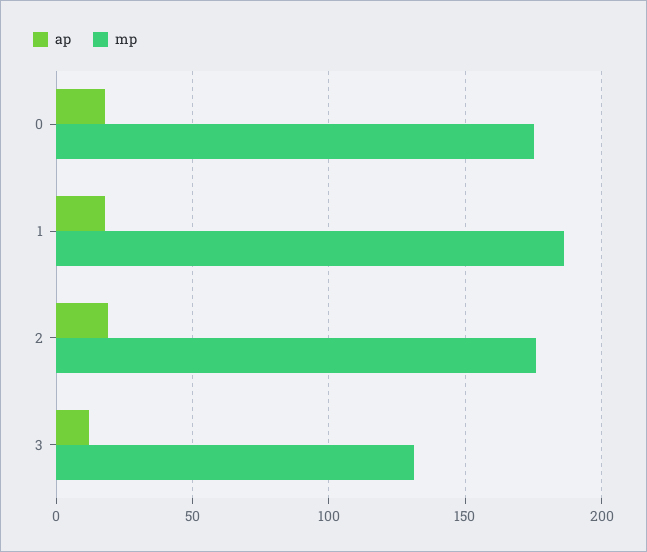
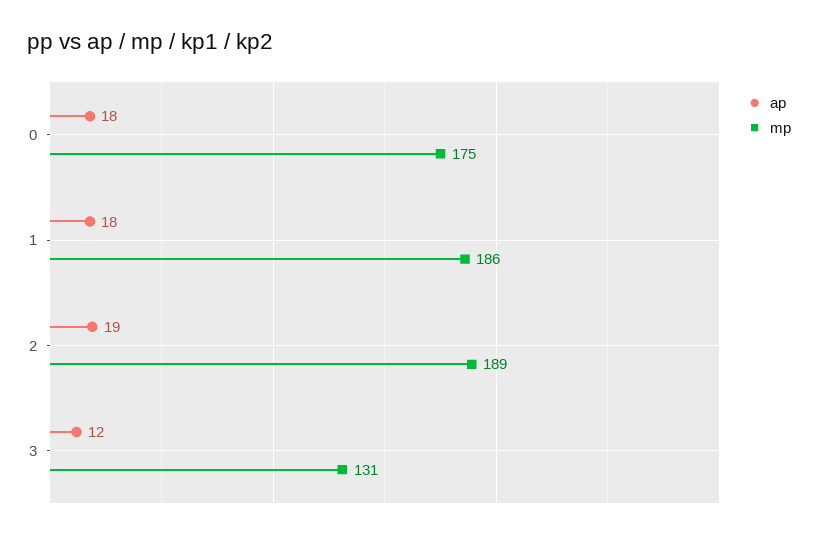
mp, 2: 175 -> 189

